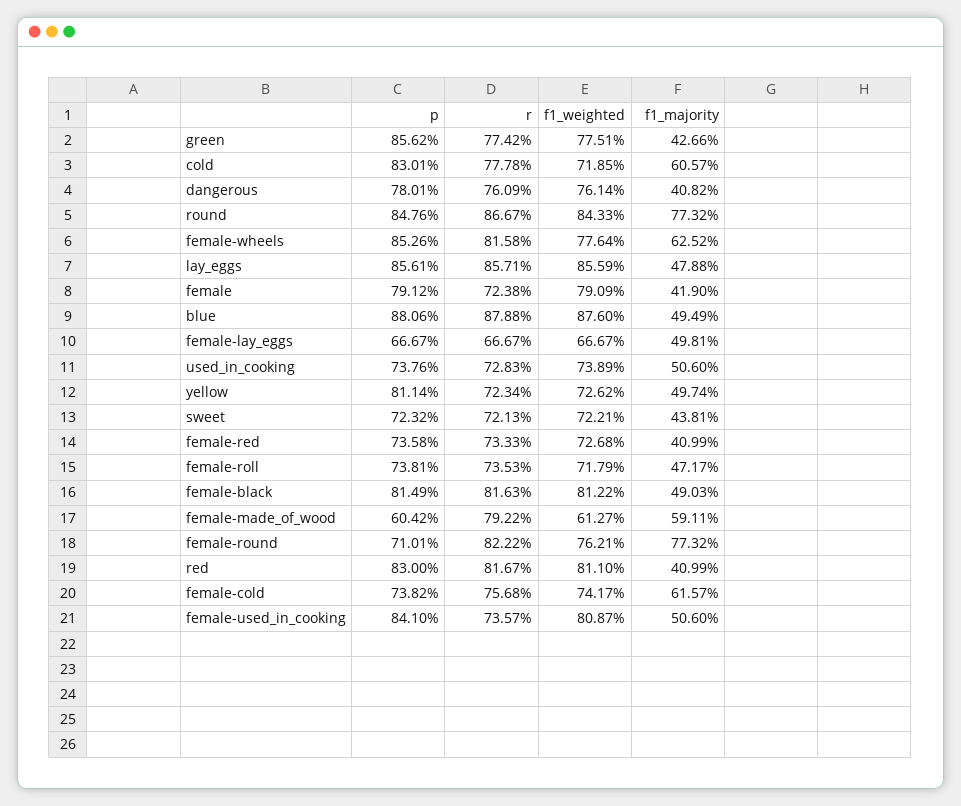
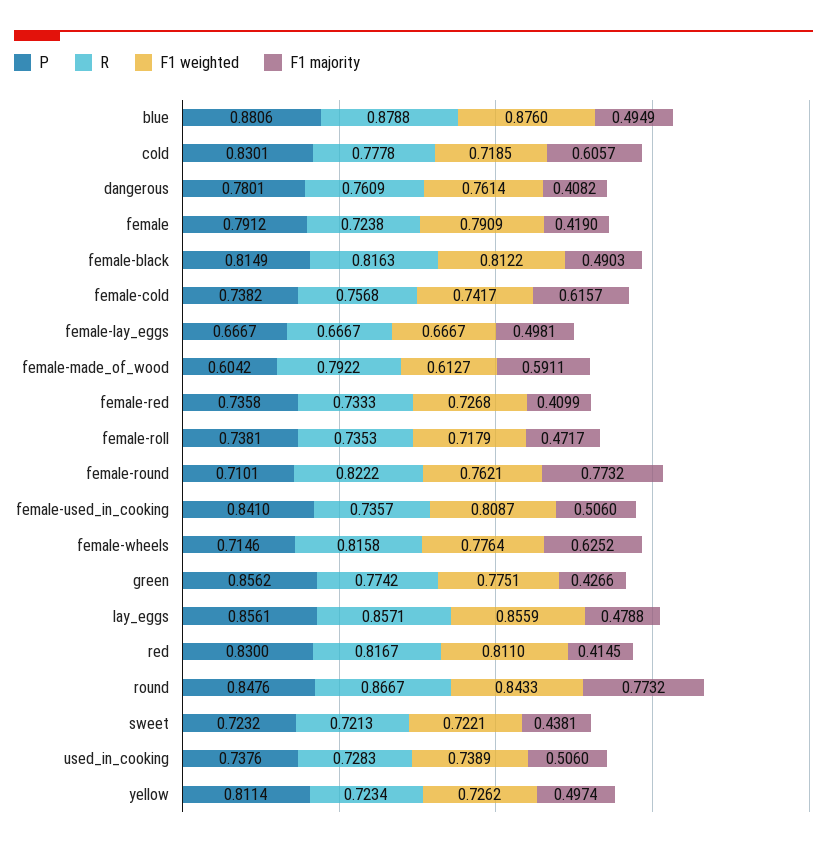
p, female-wheels: 0.8526 -> 0.7146
f1_majority, red: 0.4099 -> 0.4145

